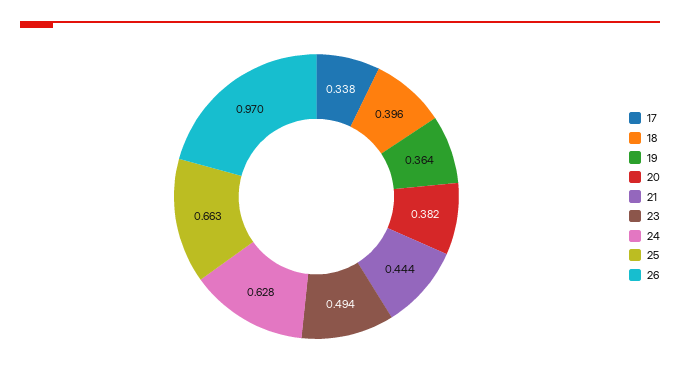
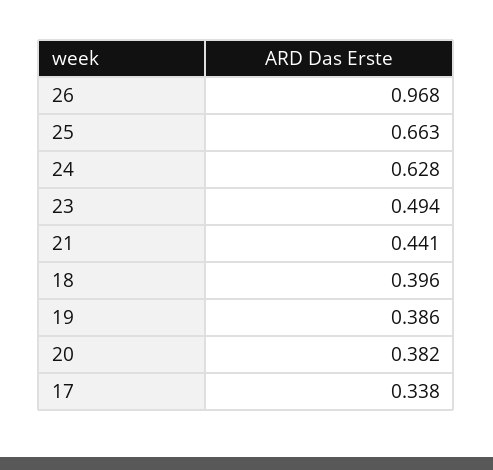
19: 0.364 -> 0.386
21: 0.444 -> 0.441
26: 0.97 -> 0.968

